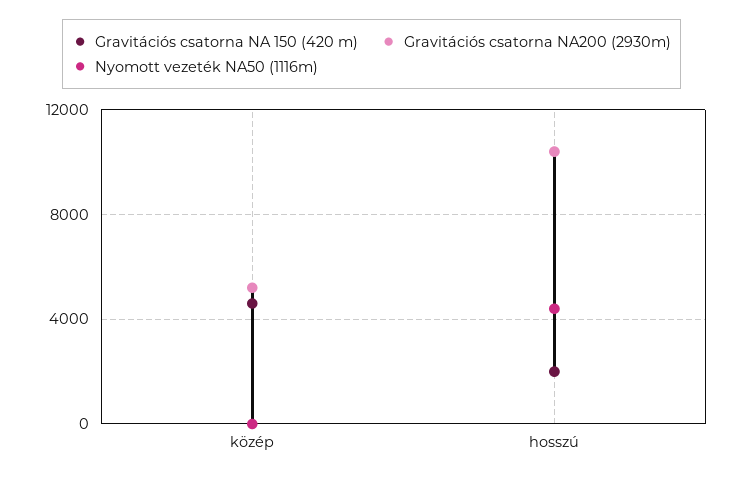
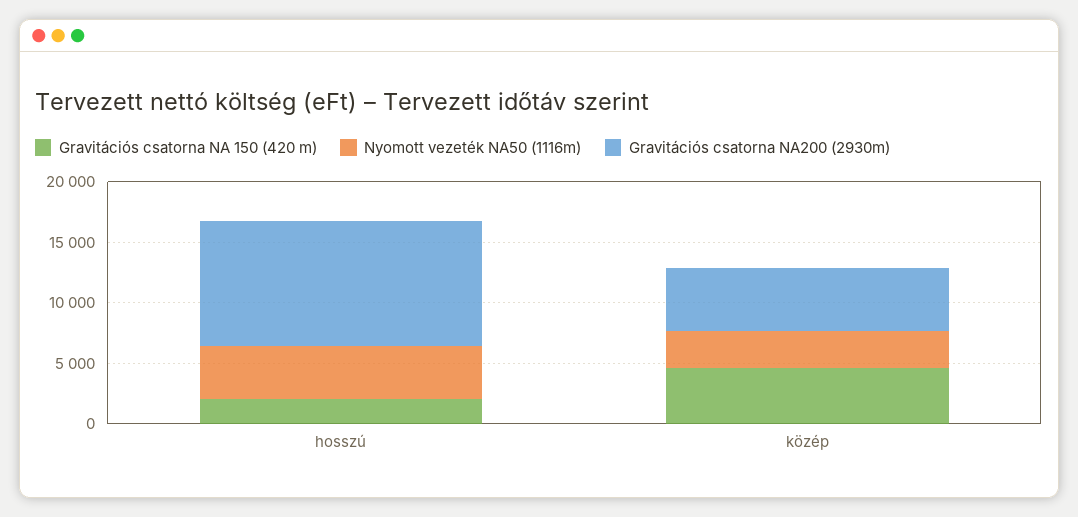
Nyomott vezeték NA50 (1116m), közép: 0 -> 3000

